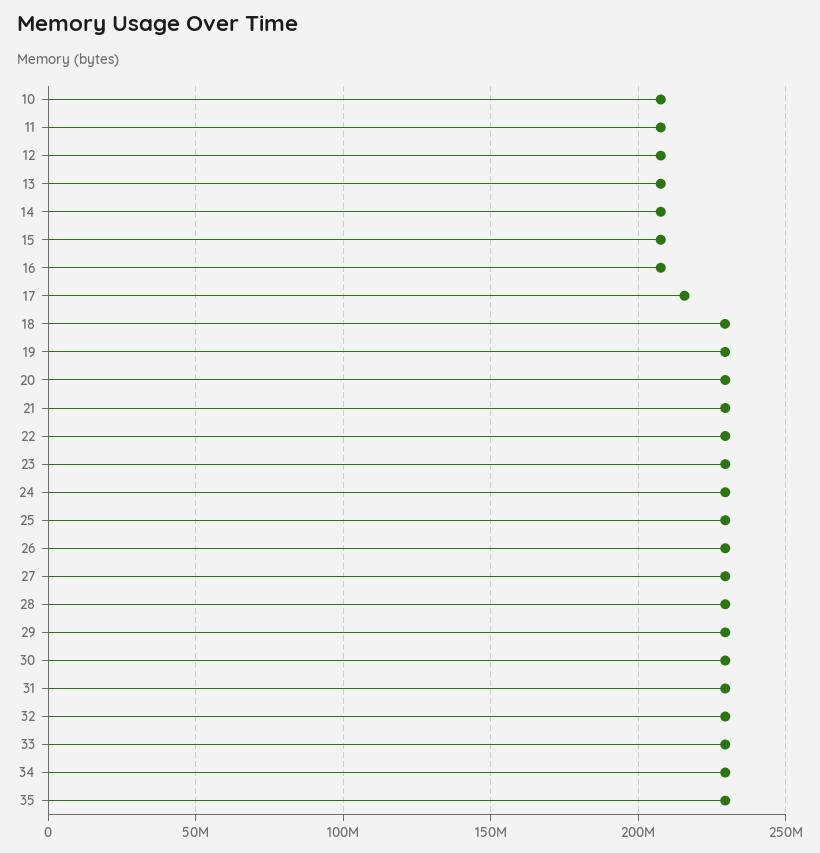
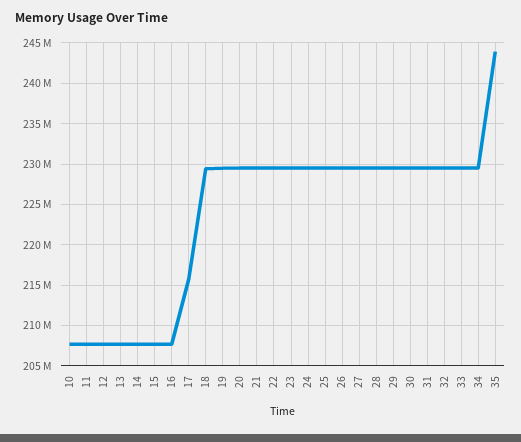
35: 230000000 -> 244000000

